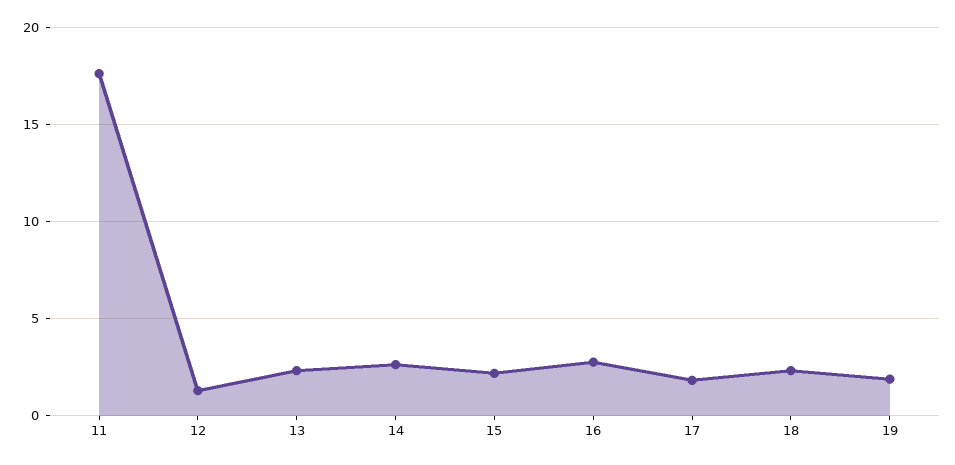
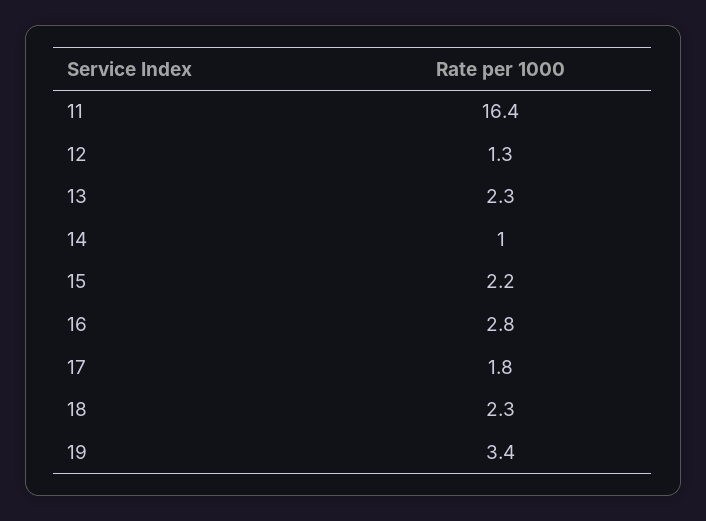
11: 17.5 -> 16.4
14: 2.5 -> 1
19: 2 -> 3.4

